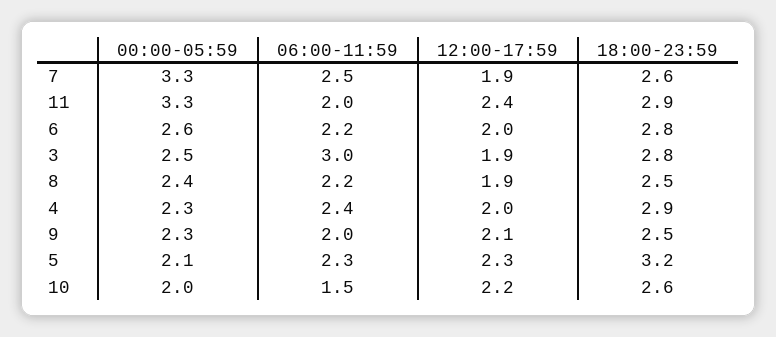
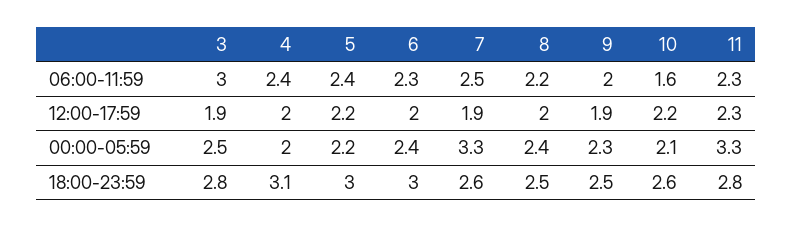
06:00-11:59, 11: 2 -> 2.3
12:00-17:59, 11: 2.4 -> 2.3
18:00-23:59, 11: 2.9 -> 2.8
00:00-05:59, 6: 2.6 -> 2.4
06:00-11:59, 6: 2.2 -> 2.3
18:00-23:59, 6: 2.8 -> 3
12:00-17:59, 8: 1.9 -> 2
00:00-05:59, 4: 2.3 -> 2
18:00-23:59, 4: 2.9 -> 3.1
12:00-17:59, 9: 2.1 -> 1.9
00:00-05:59, 5: 2.1 -> 2.2
06:00-11:59, 5: 2.3 -> 2.4
12:00-17:59, 5: 2.3 -> 2.2
18:00-23:59, 5: 3.2 -> 3
00:00-05:59, 10: 2 -> 2.1
06:00-11:59, 10: 1.5 -> 1.6

